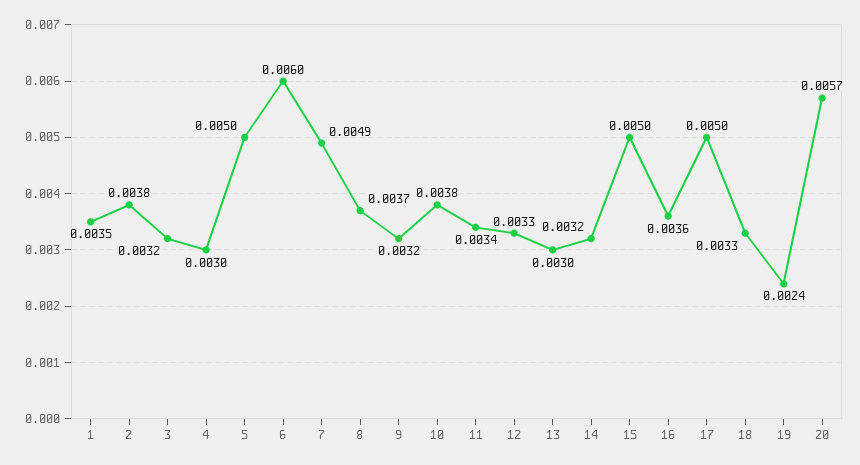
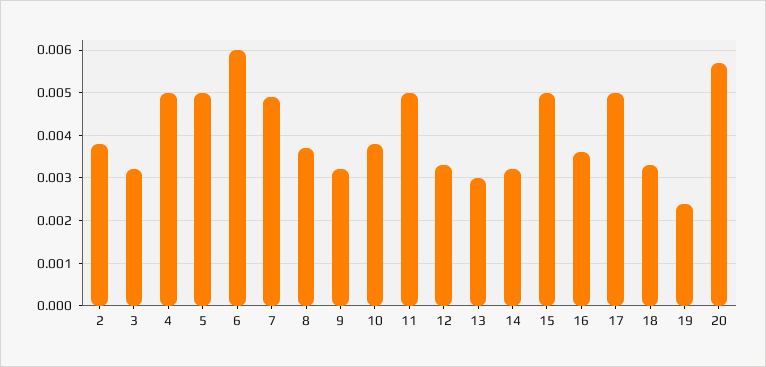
1: 0.0035 -> none
4: 0.003 -> 0.005
11: 0.0034 -> 0.005

